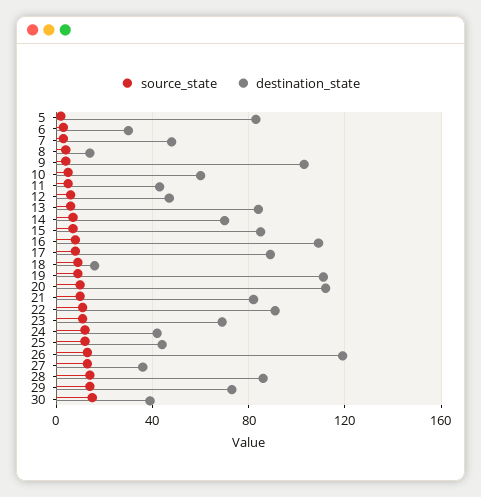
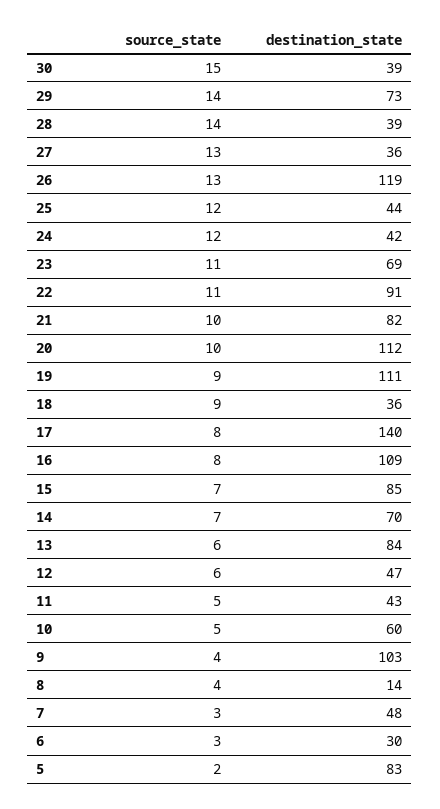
destination_state, 17: 90 -> 140
destination_state, 18: 15 -> 36
destination_state, 28: 85 -> 39

